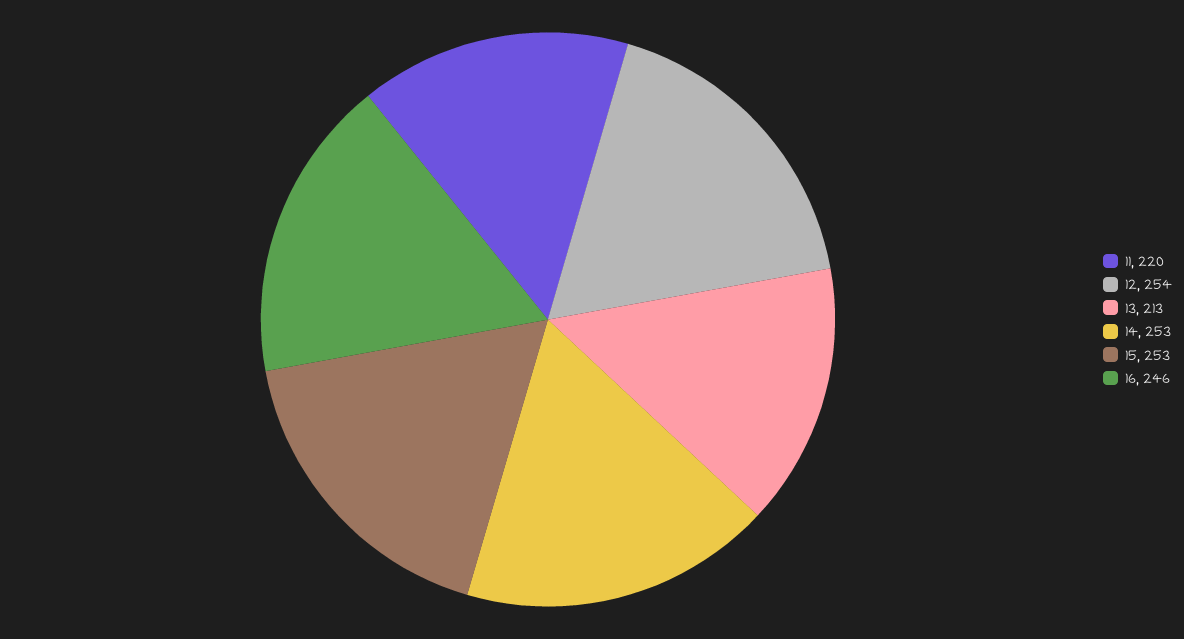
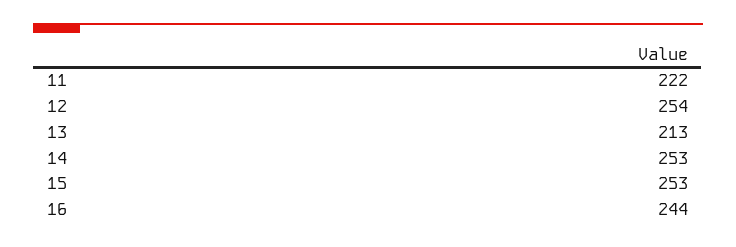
11: 220 -> 222
16: 246 -> 244

